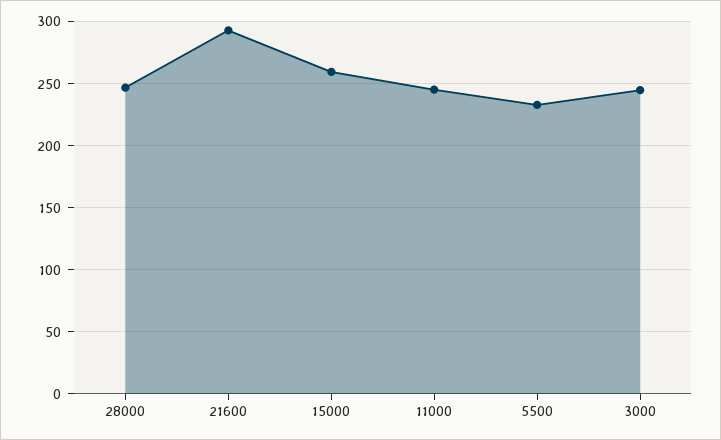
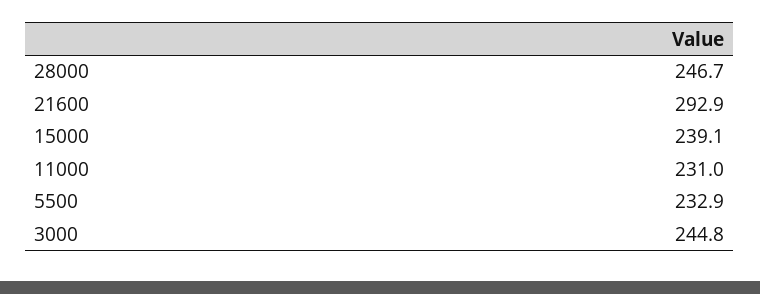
15000: 260 -> 239.1
11000: 245 -> 231

